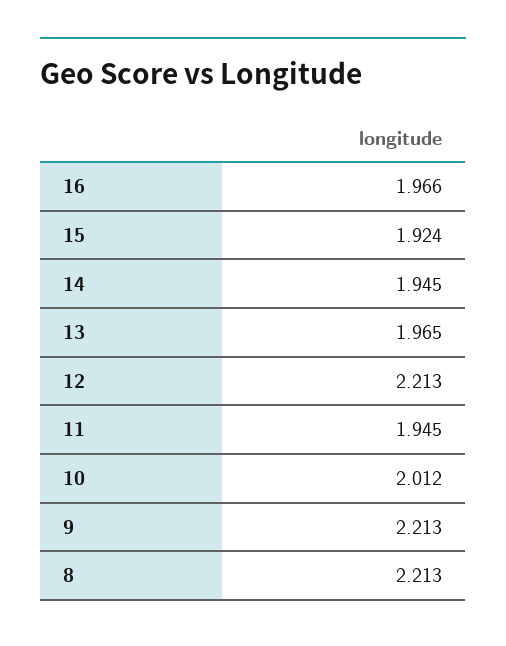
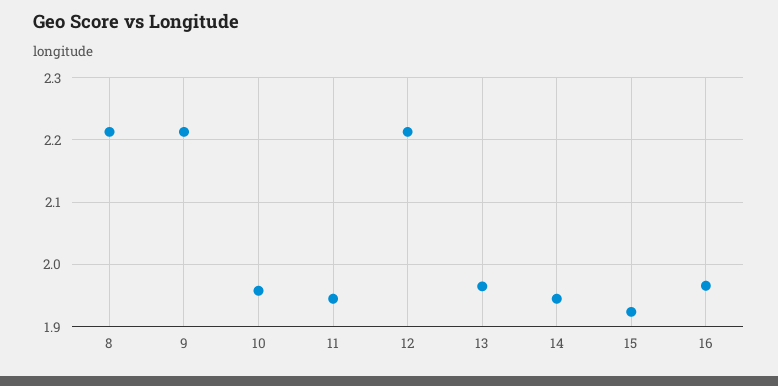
10: 2.012 -> 1.96

